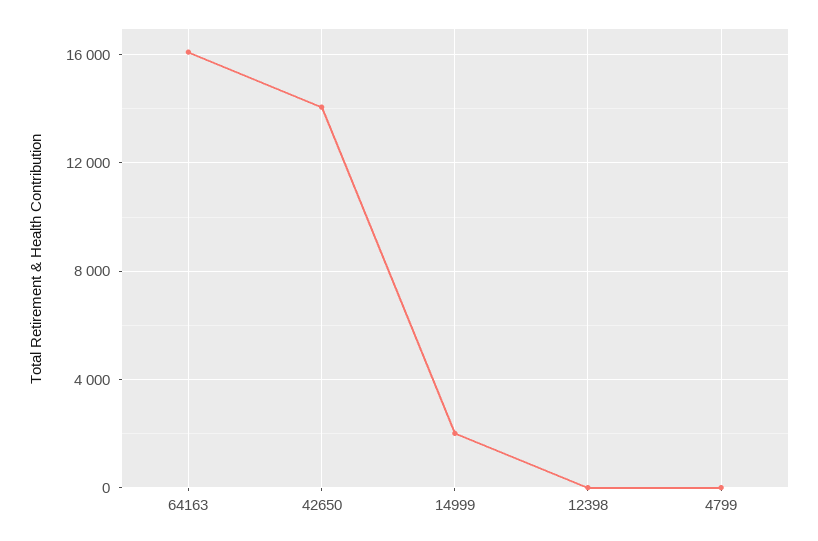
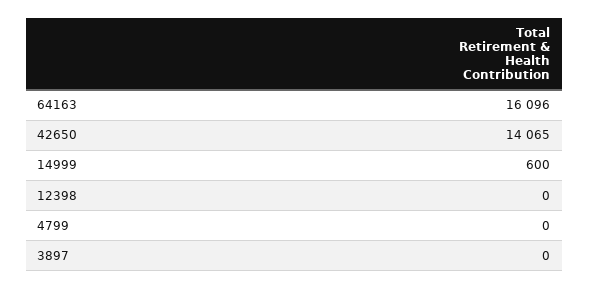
14999: 2000 -> 600
3897: none -> 0

